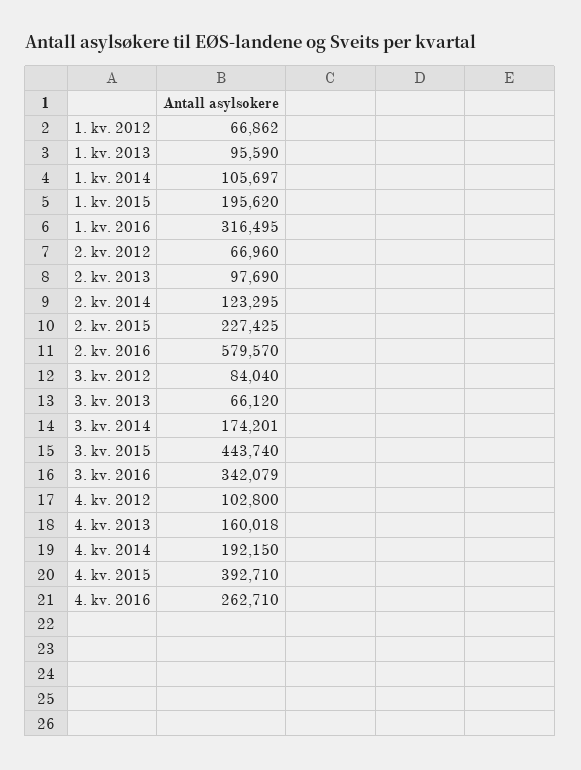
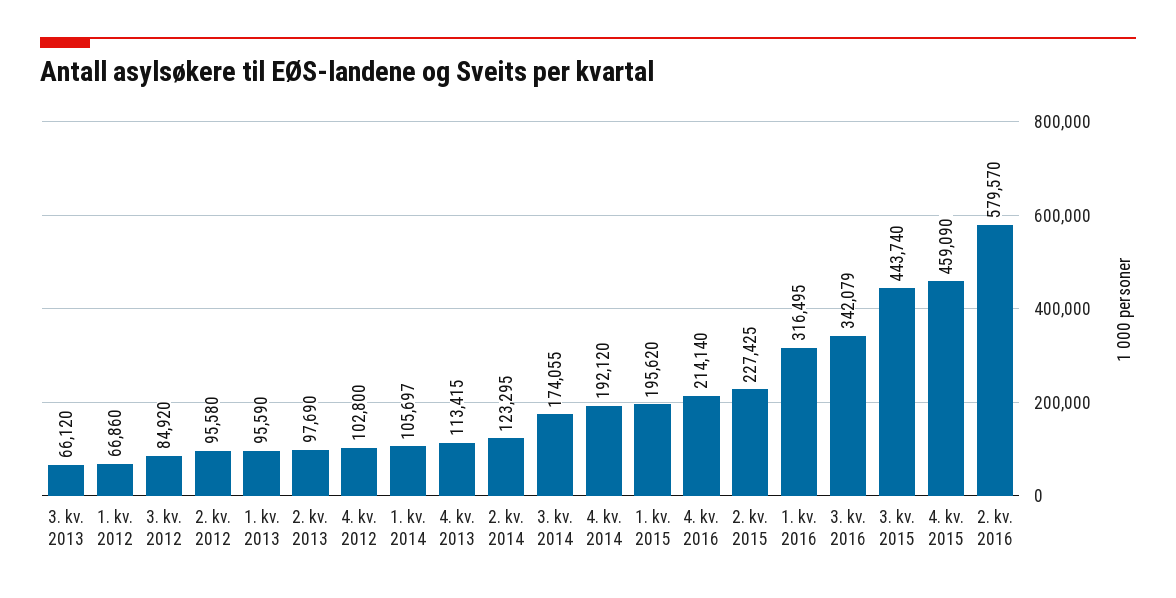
1. kv. 2012: 66862 -> 66860
2. kv. 2012: 66960 -> 95580
3. kv. 2012: 84040 -> 84920
3. kv. 2014: 174201 -> 174055
4. kv. 2013: 160018 -> 113415
4. kv. 2014: 192150 -> 192120
4. kv. 2015: 392710 -> 459090
4. kv. 2016: 262710 -> 214140

